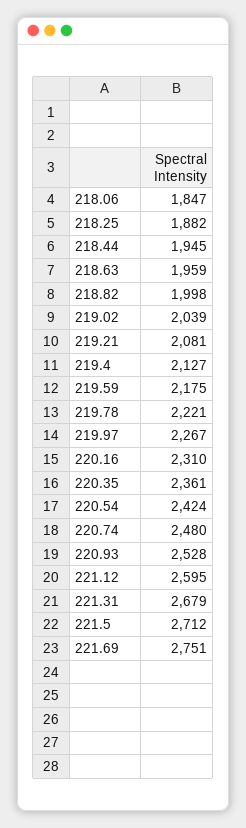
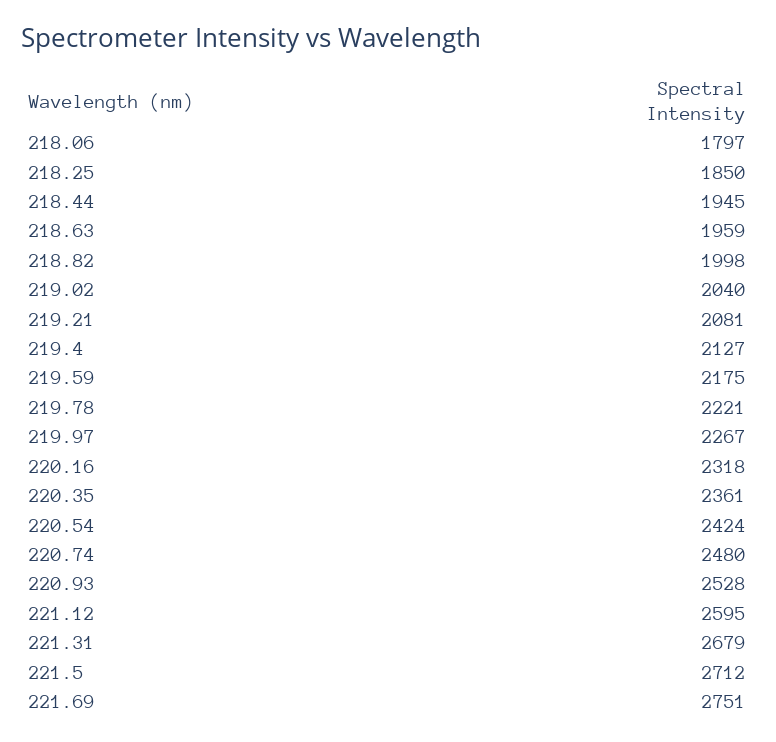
218.06: 1847 -> 1797
218.25: 1882 -> 1850
219.02: 2039 -> 2040
220.16: 2310 -> 2318

